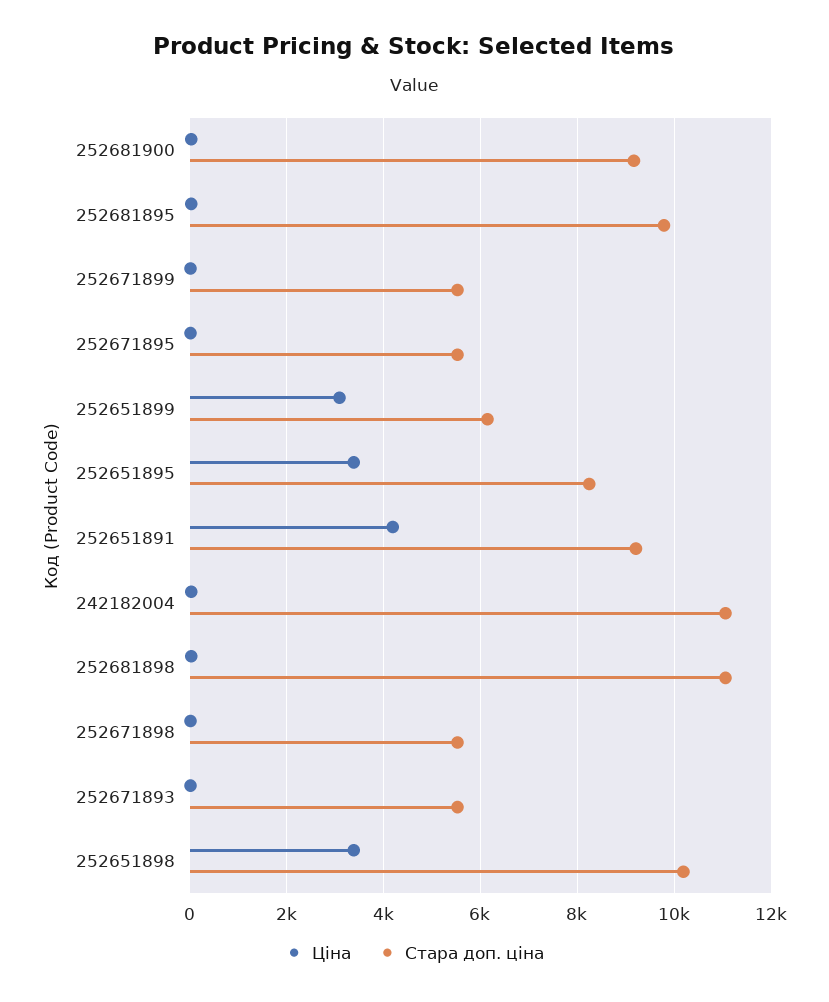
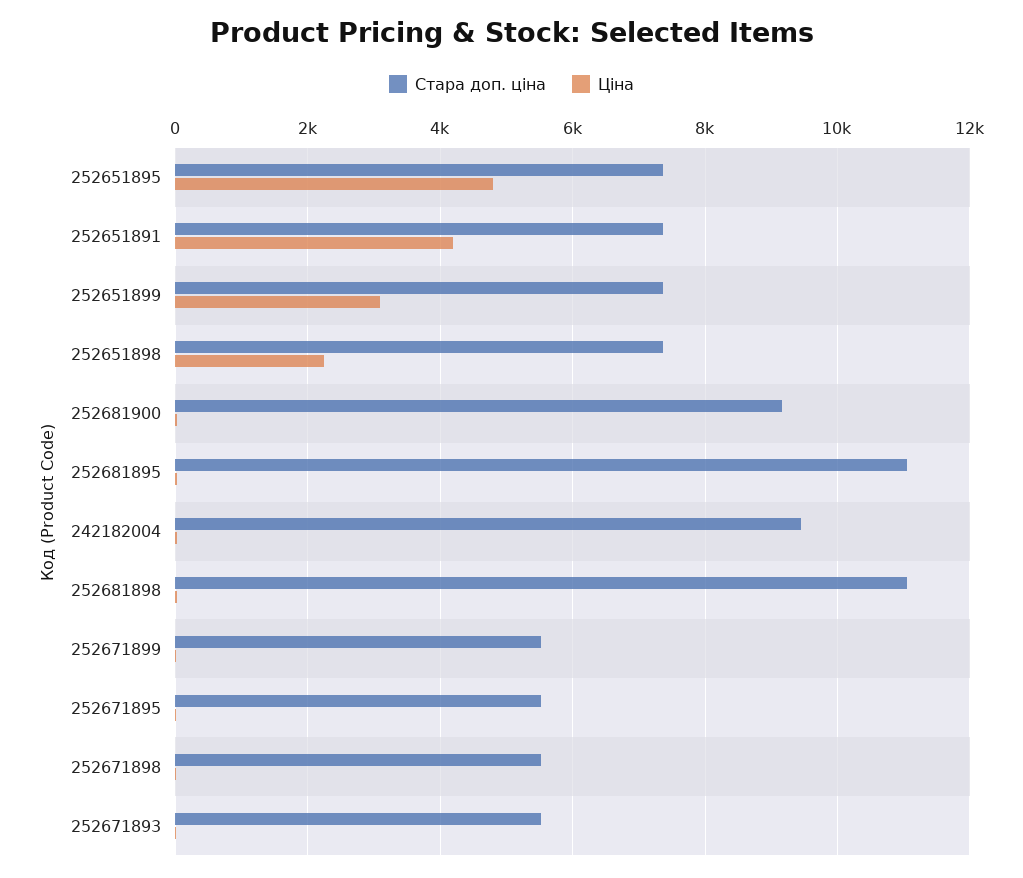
Стара доп. ціна, 252681895: 9800 -> 11000
Стара доп. ціна, 252651899: 6200 -> 7400
Ціна, 252651895: 3400 -> 4800
Стара доп. ціна, 252651895: 8200 -> 7400
Стара доп. ціна, 252651891: 9200 -> 7400
Стара доп. ціна, 242182004: 11000 -> 9400
Ціна, 252651898: 3400 -> 2200
Стара доп. ціна, 252651898: 10200 -> 7400

